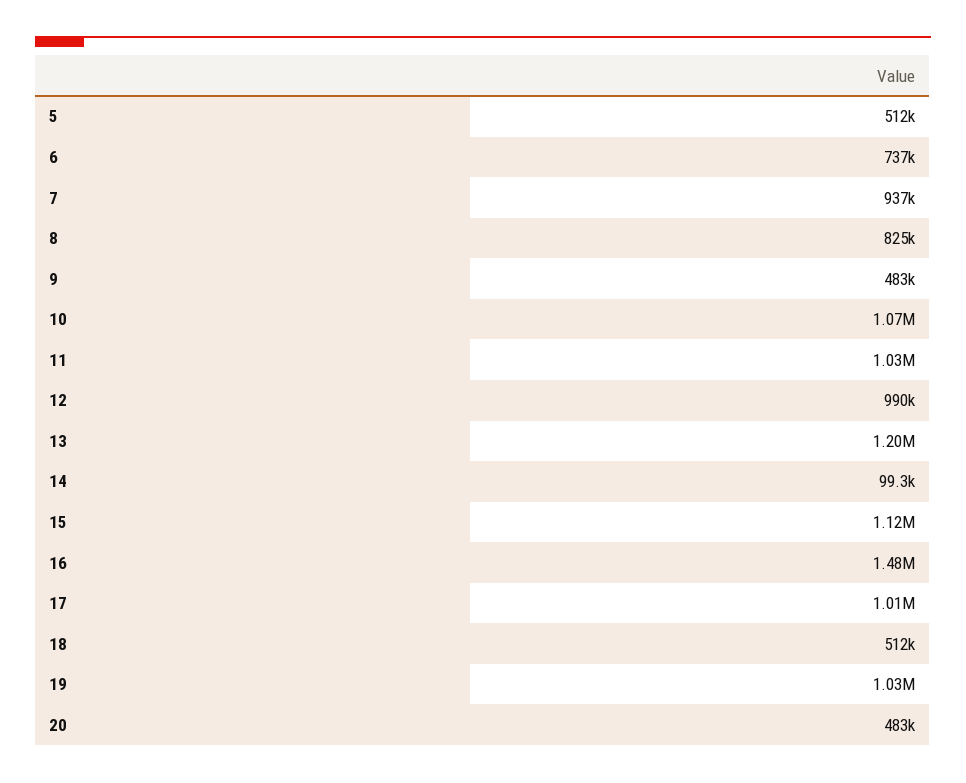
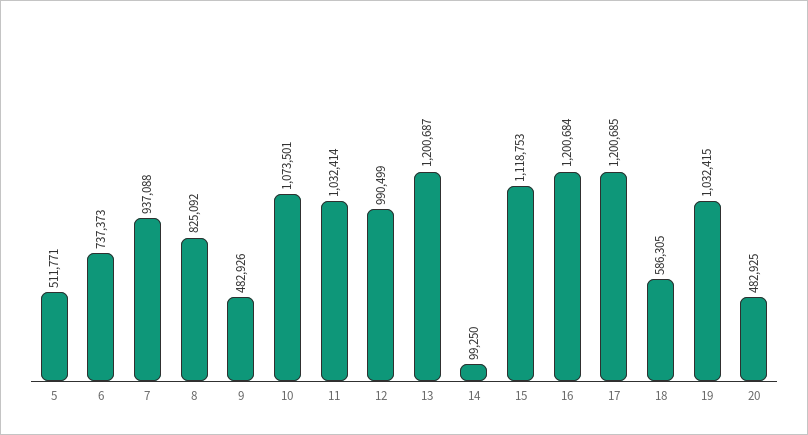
16: 1480000 -> 1200684
17: 1010000 -> 1200685
18: 512000 -> 586305

